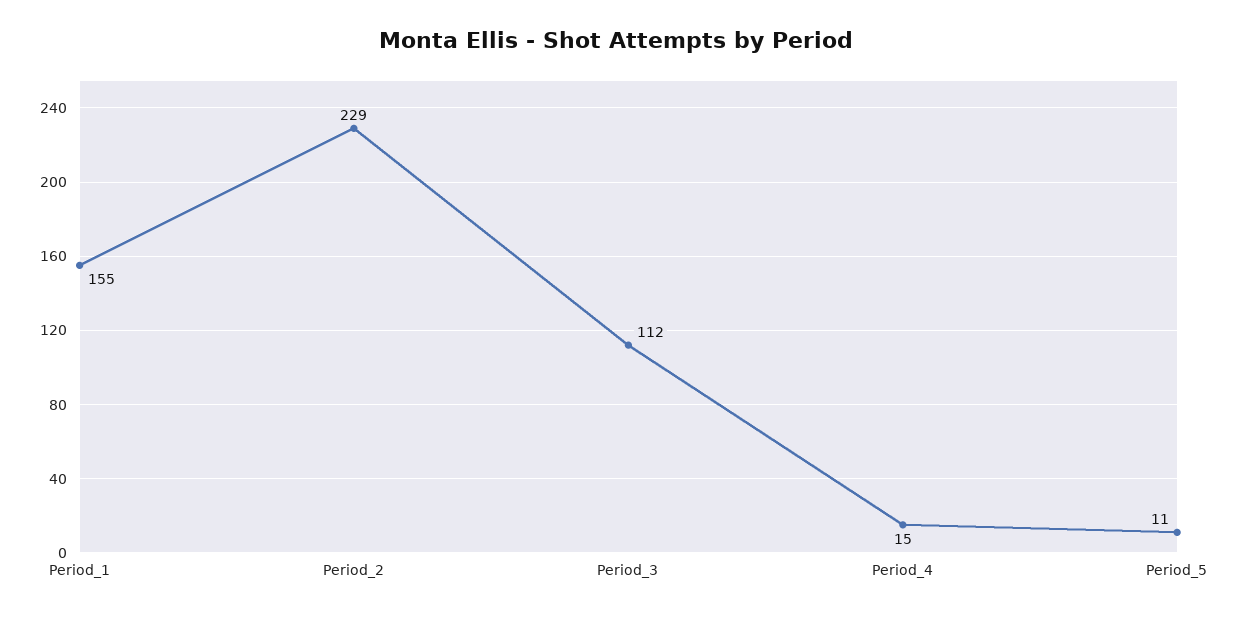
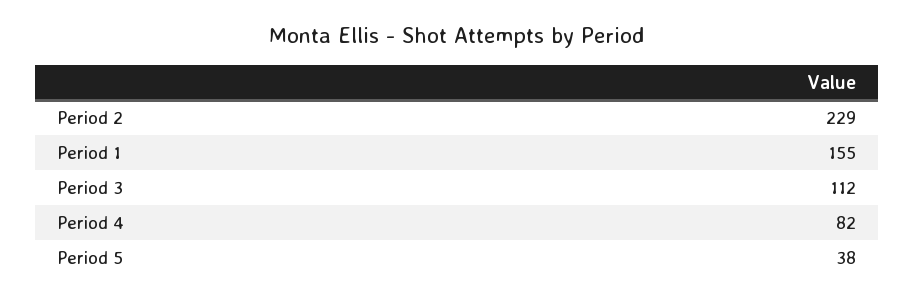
Period_4: 15 -> 82
Period_5: 11 -> 38

